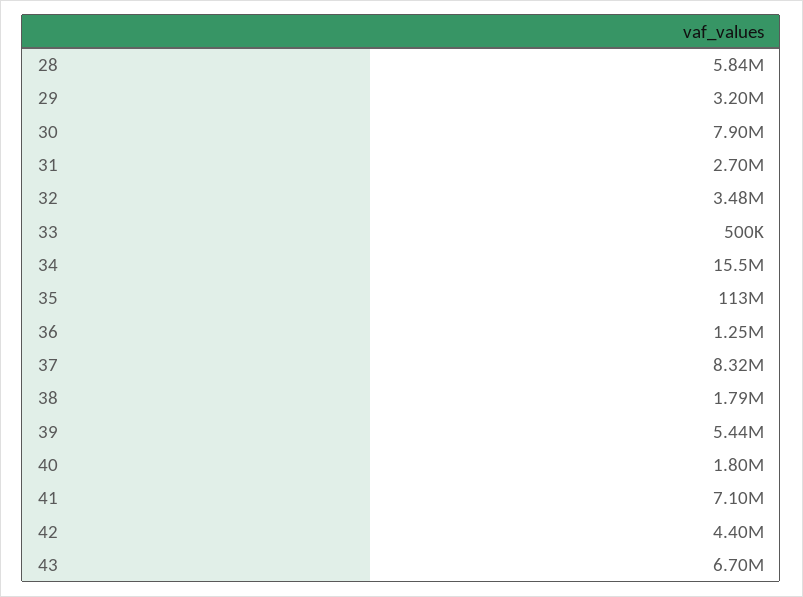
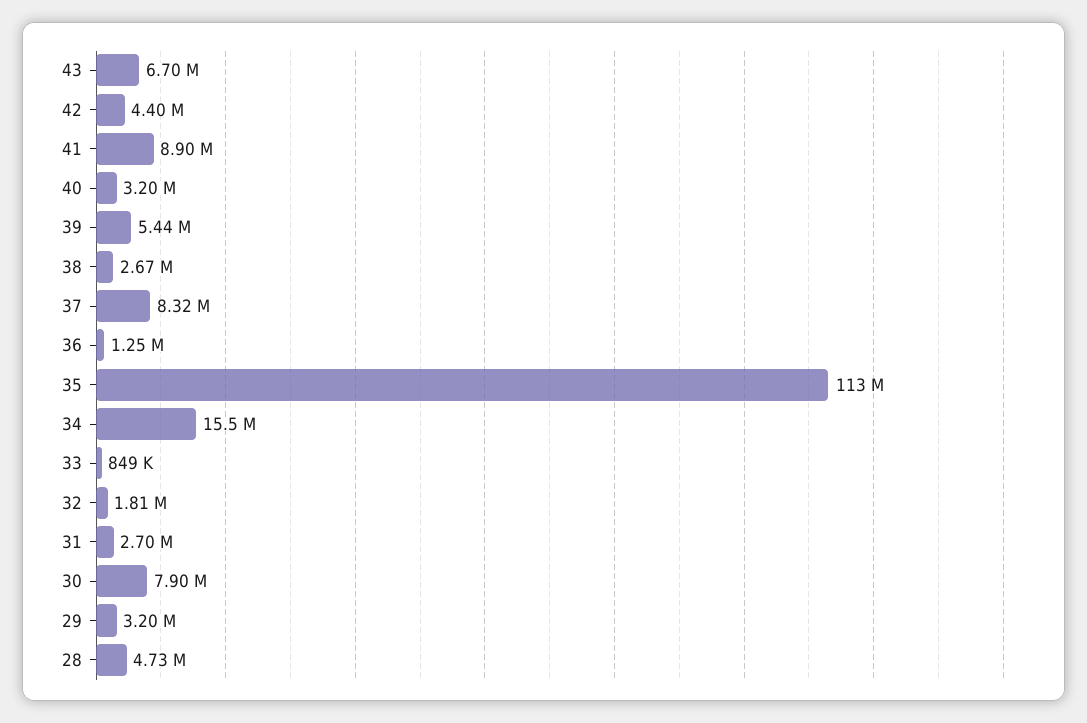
28: 5840000 -> 4730000
32: 3480000 -> 1810000
33: 500000 -> 849000
38: 1790000 -> 2670000
40: 1800000 -> 3200000
41: 7100000 -> 8900000

